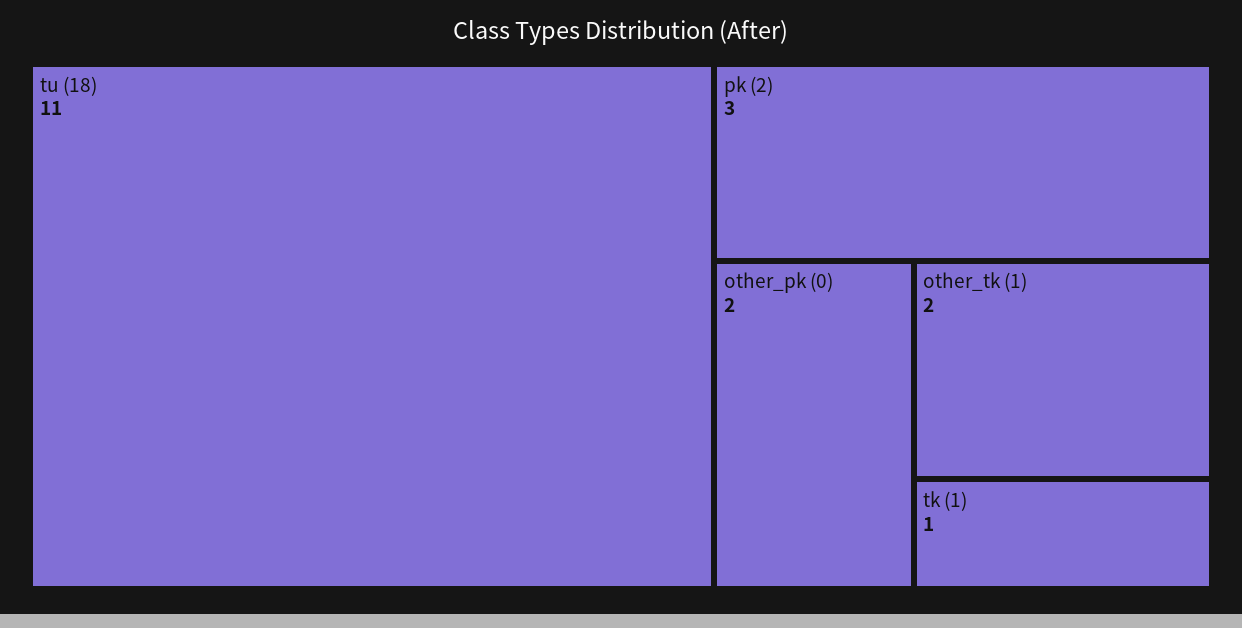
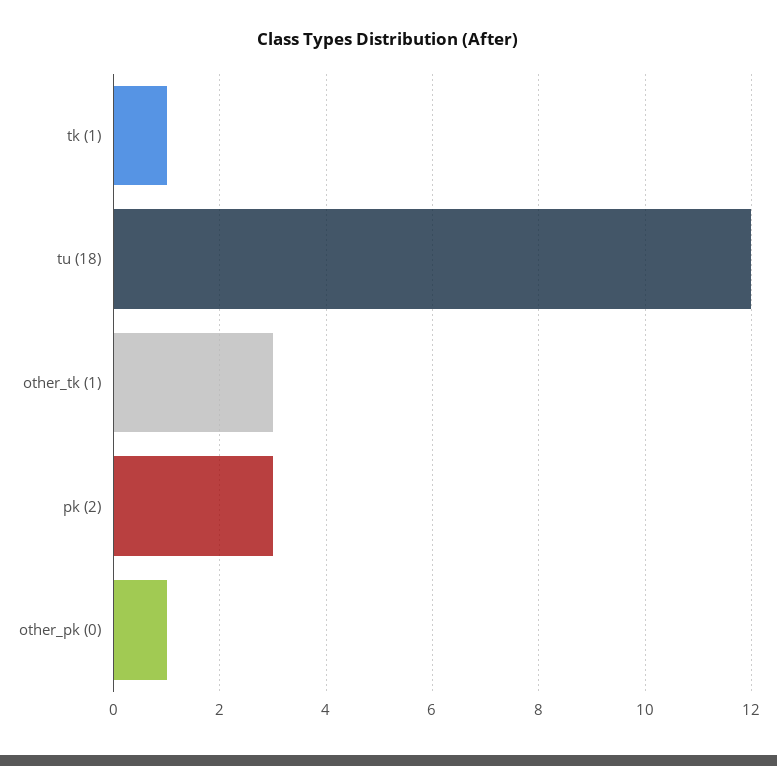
tu (18): 11 -> 12
other_pk (0): 2 -> 1
other_tk (1): 2 -> 3

